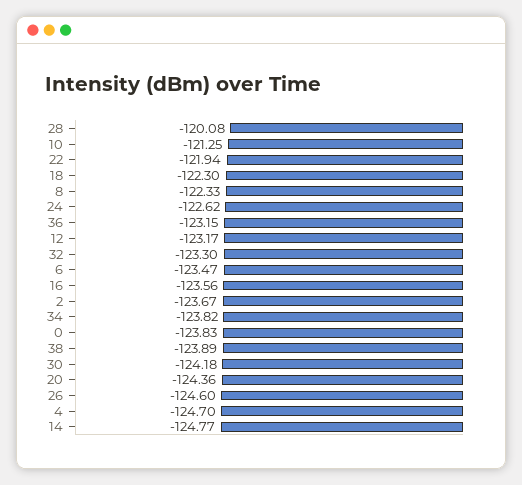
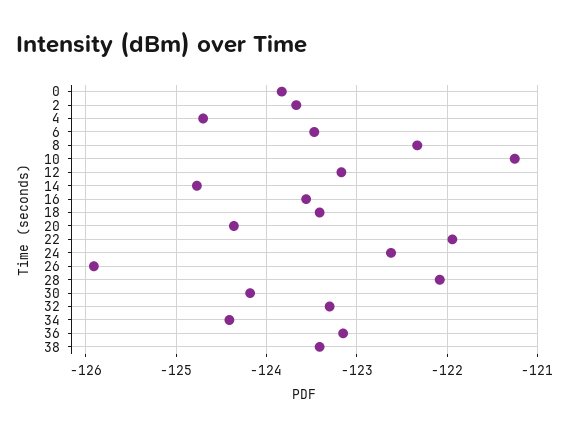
28: -120.08 -> -122.1
18: -122.3 -> -123.4
34: -123.82 -> -124.4
38: -123.89 -> -123.4
26: -124.6 -> -125.9

